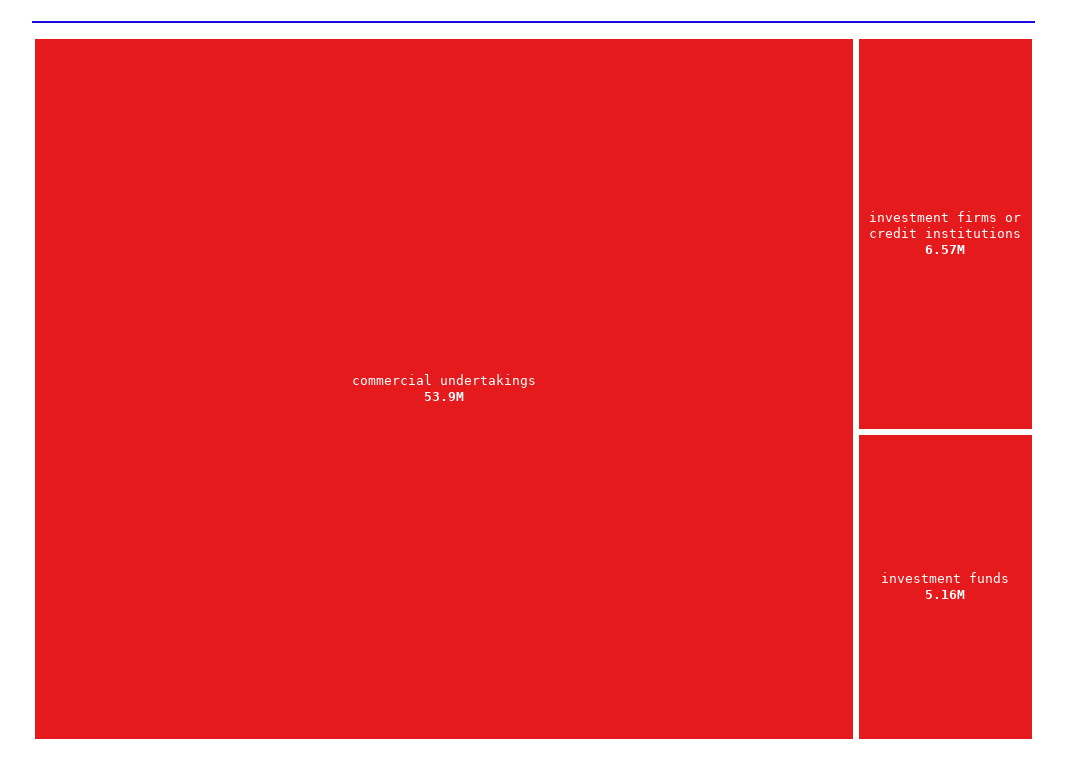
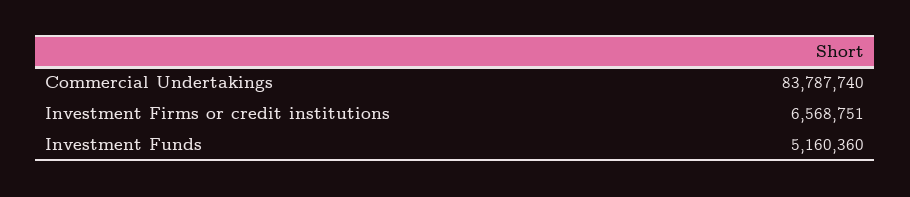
commercial undertakings: 53900000 -> 83787740

